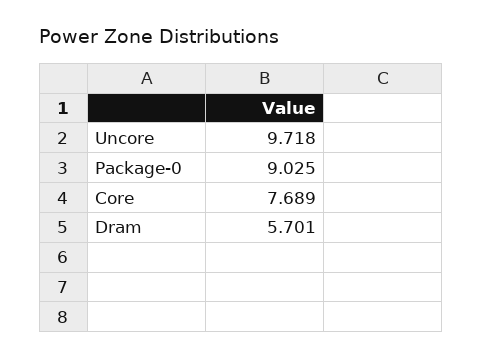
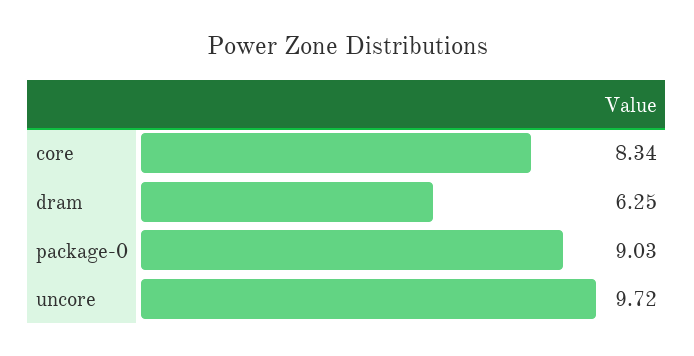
Core: 7.689 -> 8.34
Dram: 5.701 -> 6.25

